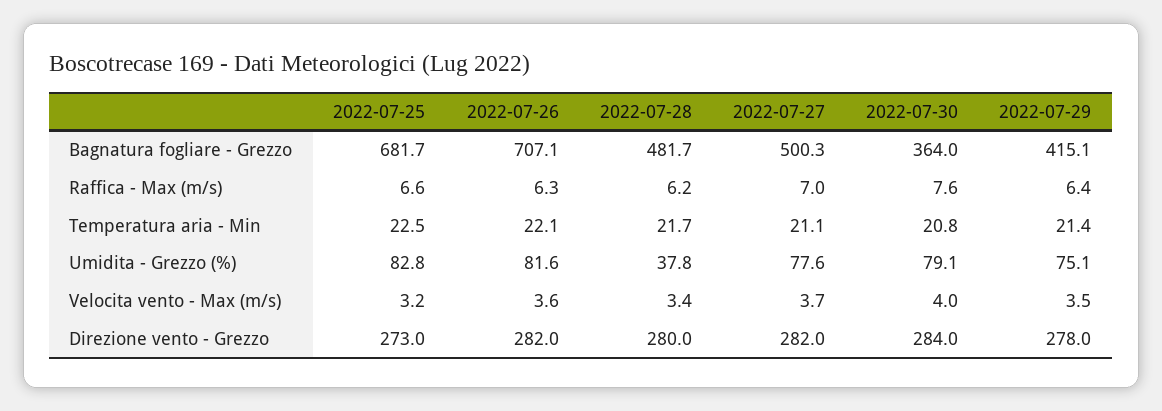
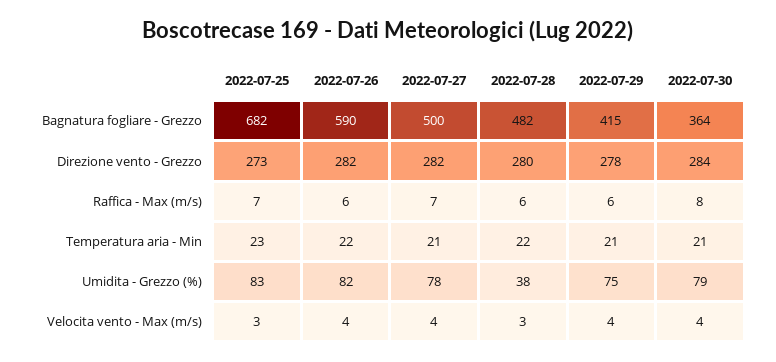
2022-07-26, Bagnatura fogliare - Grezzo: 707.1 -> 590

